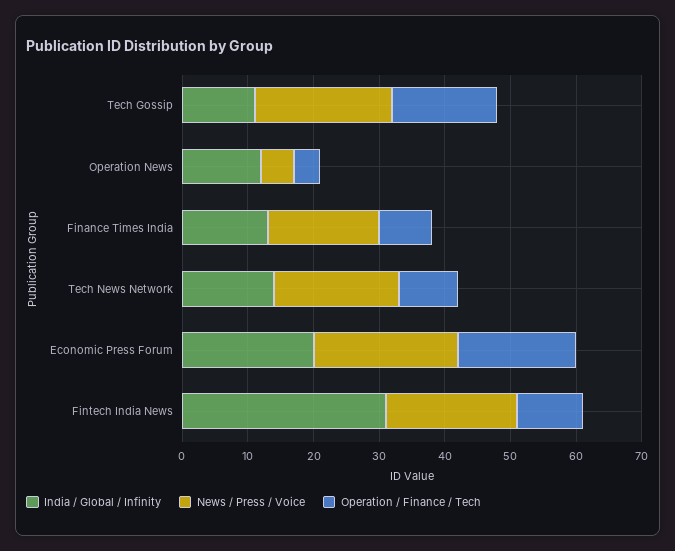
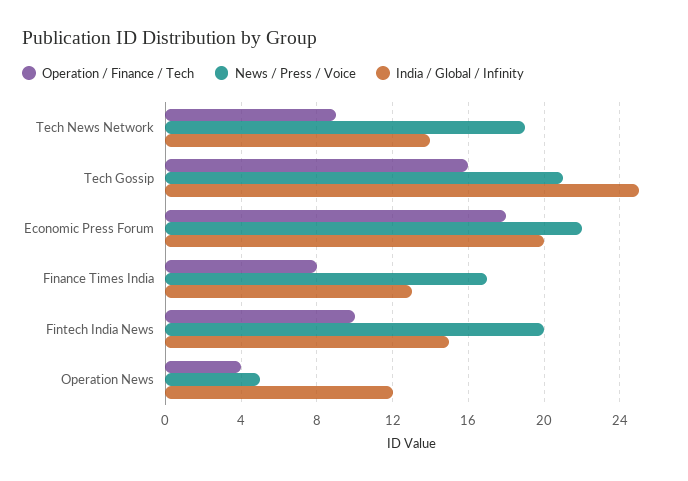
India / Global / Infinity, Tech Gossip: 10 -> 25
India / Global / Infinity, Fintech India News: 30 -> 15

